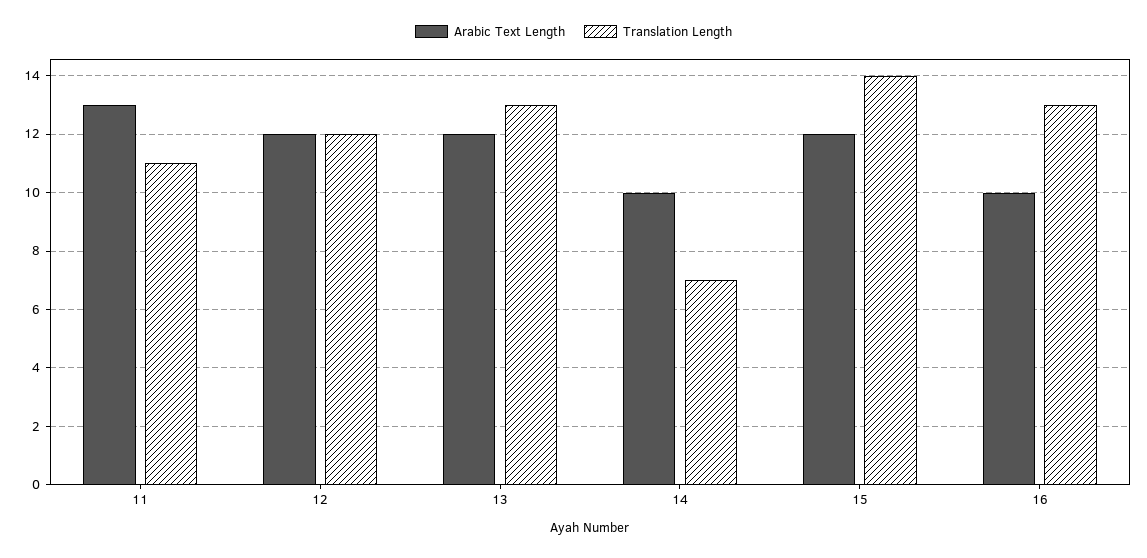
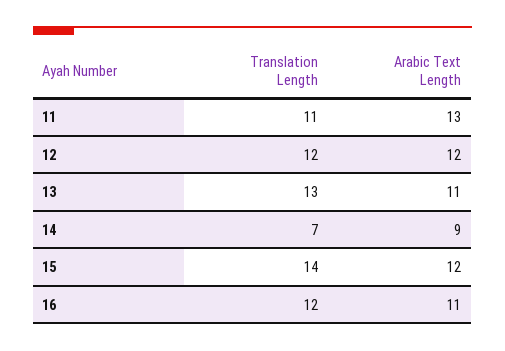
Arabic Text Length, 13: 12 -> 11
Arabic Text Length, 14: 10 -> 9
Arabic Text Length, 16: 10 -> 11
Translation Length, 16: 13 -> 12

